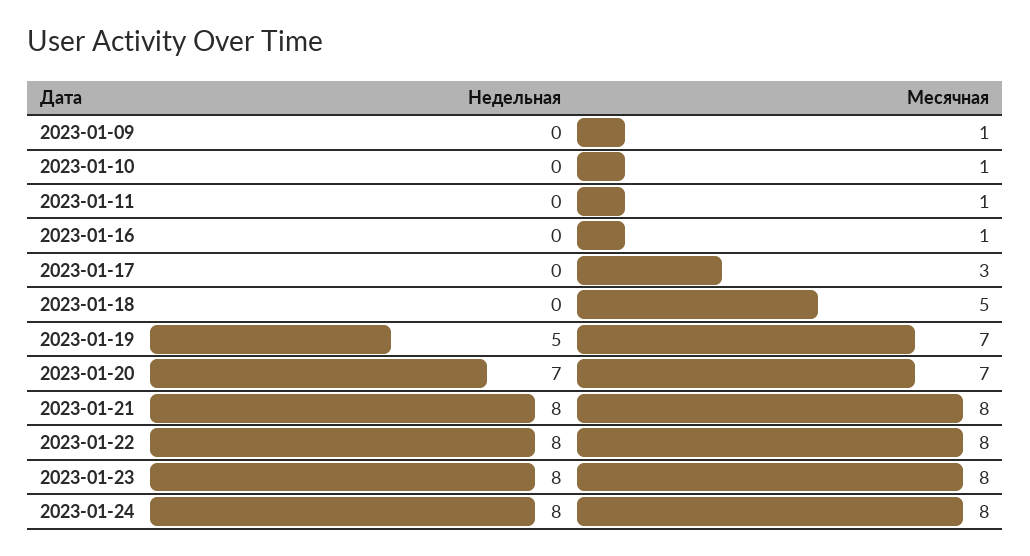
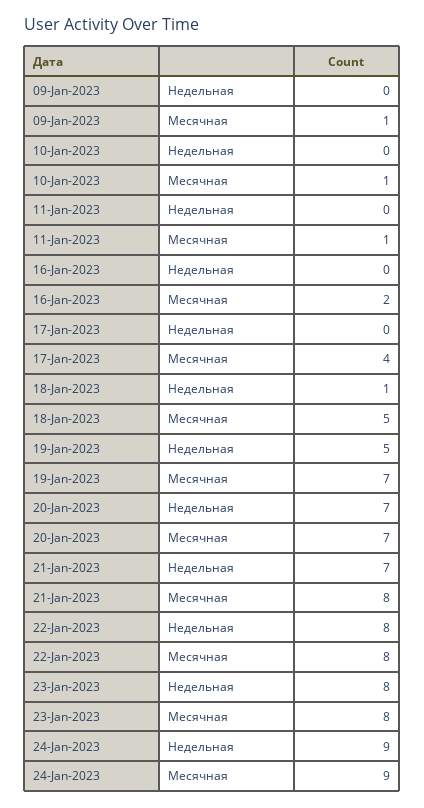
Месячная, 2023-01-16: 1 -> 2
Месячная, 2023-01-17: 3 -> 4
Недельная, 2023-01-18: 0 -> 1
Недельная, 2023-01-21: 8 -> 7
Недельная, 2023-01-24: 8 -> 9
Месячная, 2023-01-24: 8 -> 9

